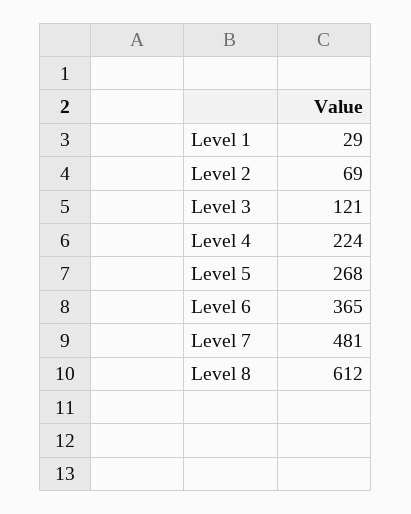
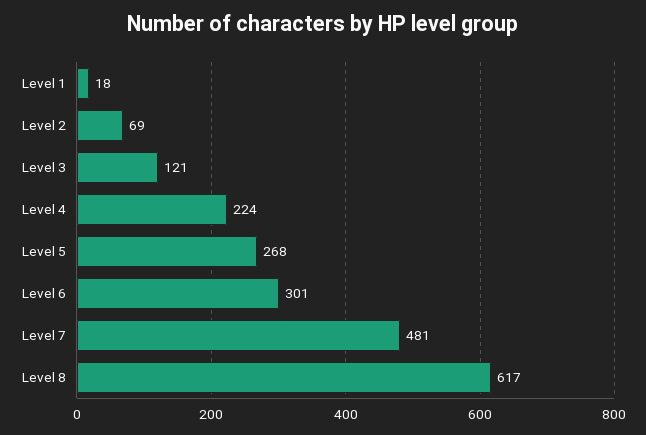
Level 1: 29 -> 18
Level 6: 365 -> 301
Level 8: 612 -> 617

